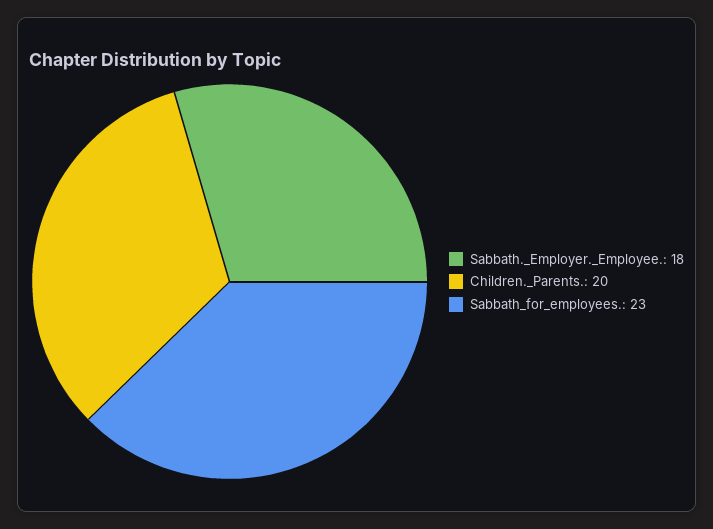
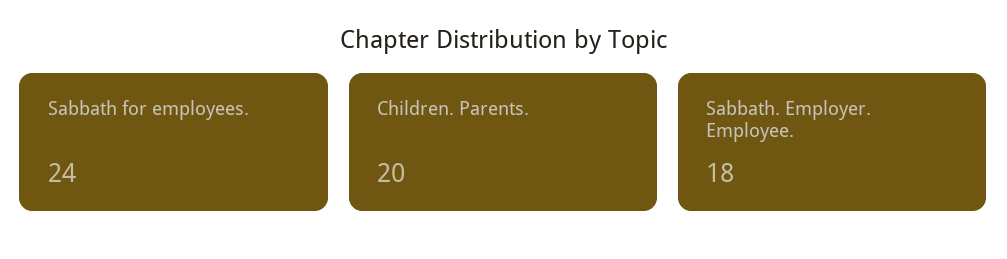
Sabbath_for_employees.: 23 -> 24

